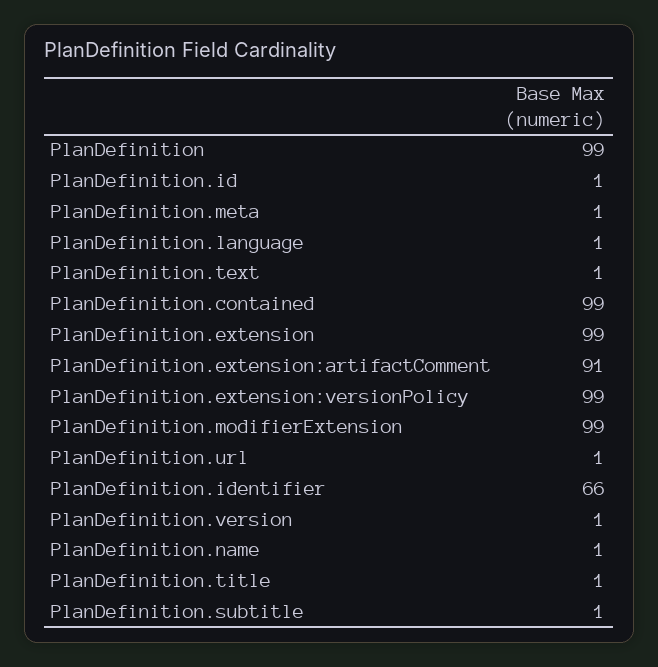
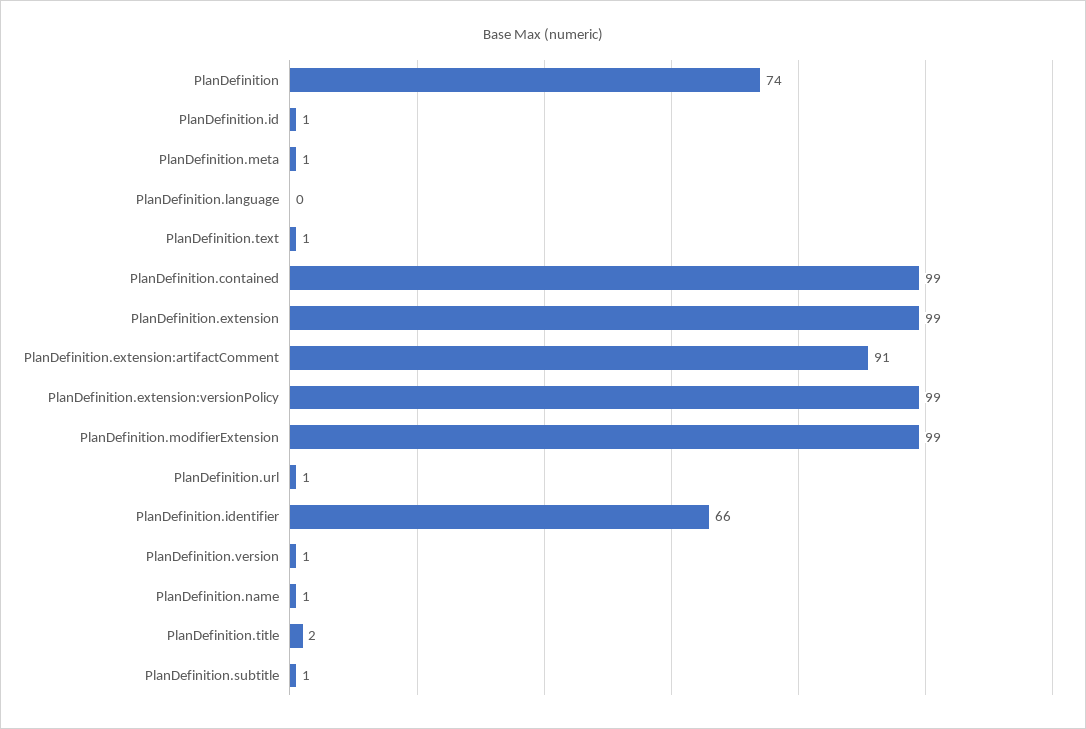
PlanDefinition: 99 -> 74
PlanDefinition.language: 1 -> 0
PlanDefinition.title: 1 -> 2

